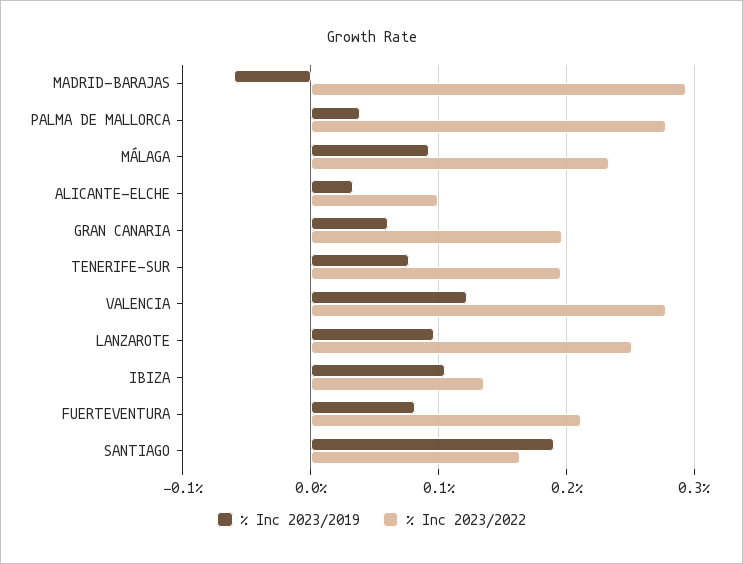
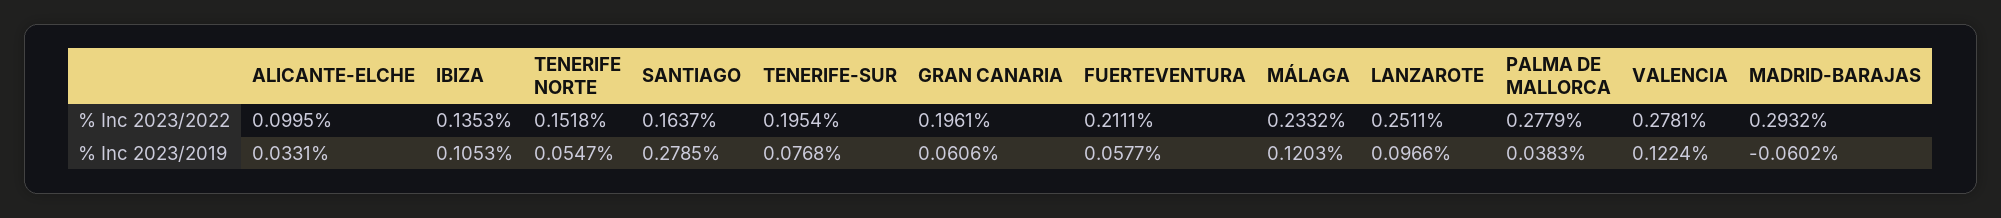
% Inc 2023/2019, MÁLAGA: 0.09 -> 0.1203
% Inc 2023/2019, FUERTEVENTURA: 0.08 -> 0.0577
% Inc 2023/2019, SANTIAGO: 0.19 -> 0.2785
% Inc 2023/2022, TENERIFE NORTE: none -> 0.1518
% Inc 2023/2019, TENERIFE NORTE: none -> 0.0547

